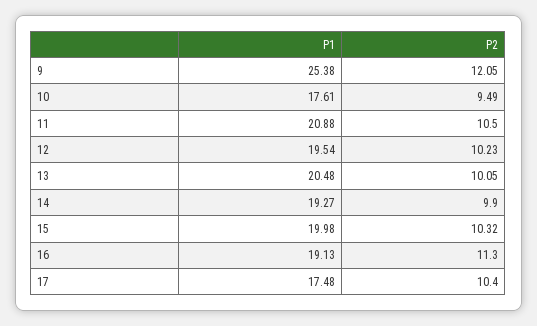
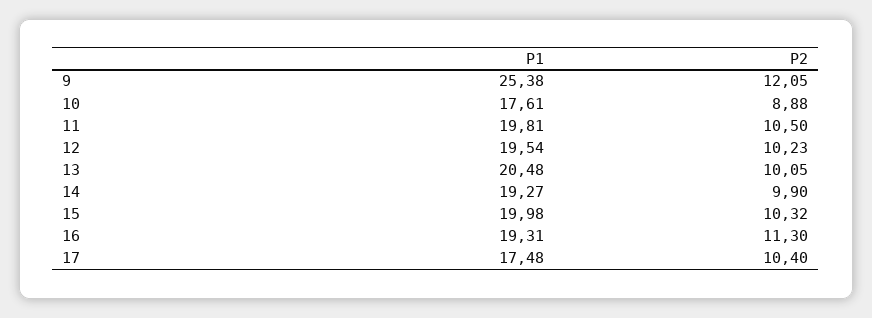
P2, 10: 9.49 -> 8.88
P1, 11: 20.88 -> 19.81
P1, 16: 19.13 -> 19.31

